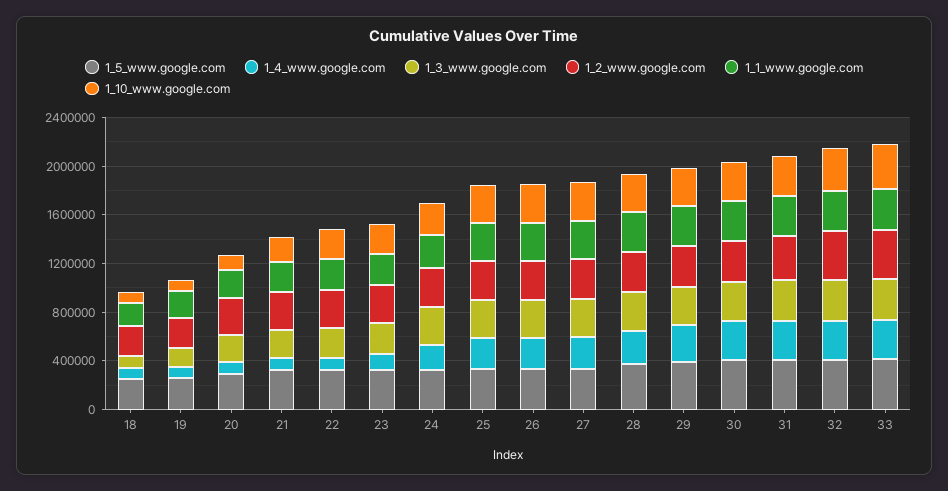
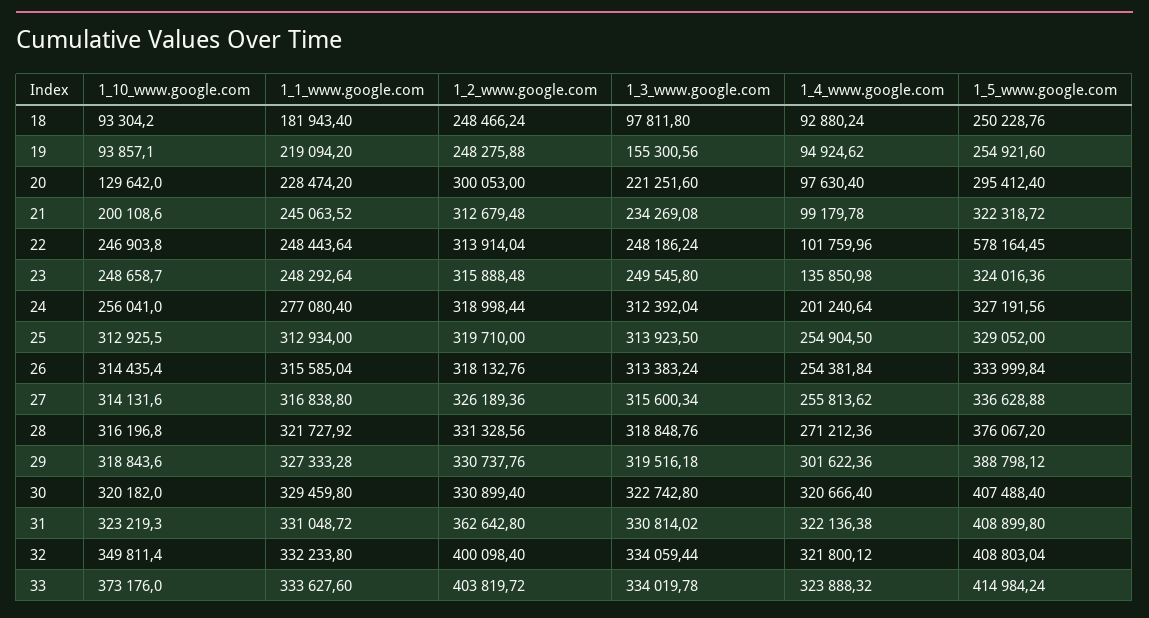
1_5_www.google.com, 22: 300000 -> 578164.45

